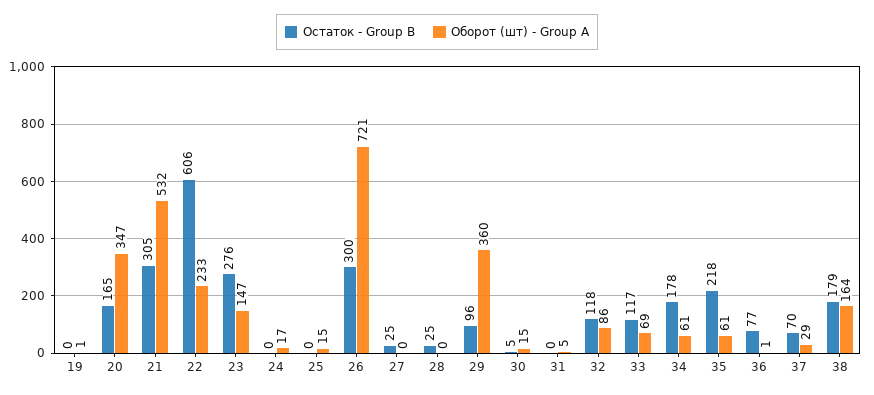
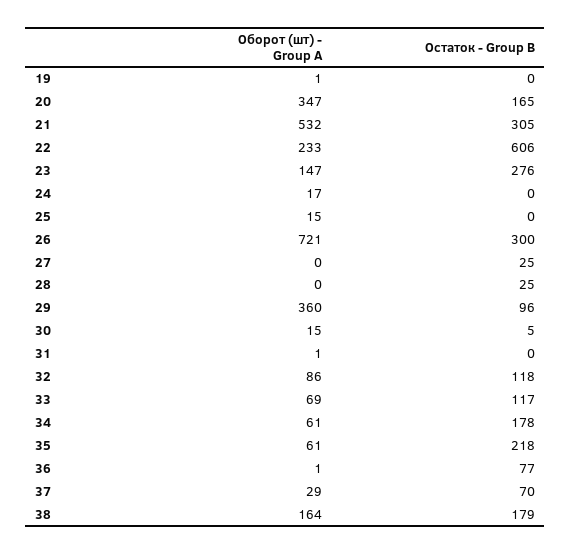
Оборот (шт) - Group A, 31: 5 -> 1

